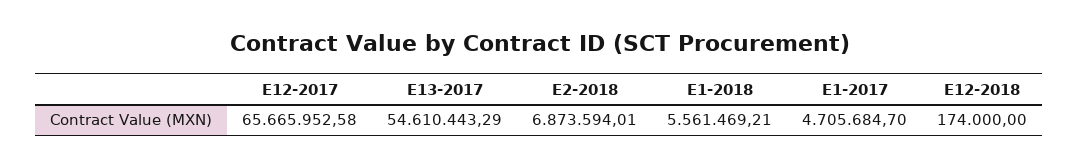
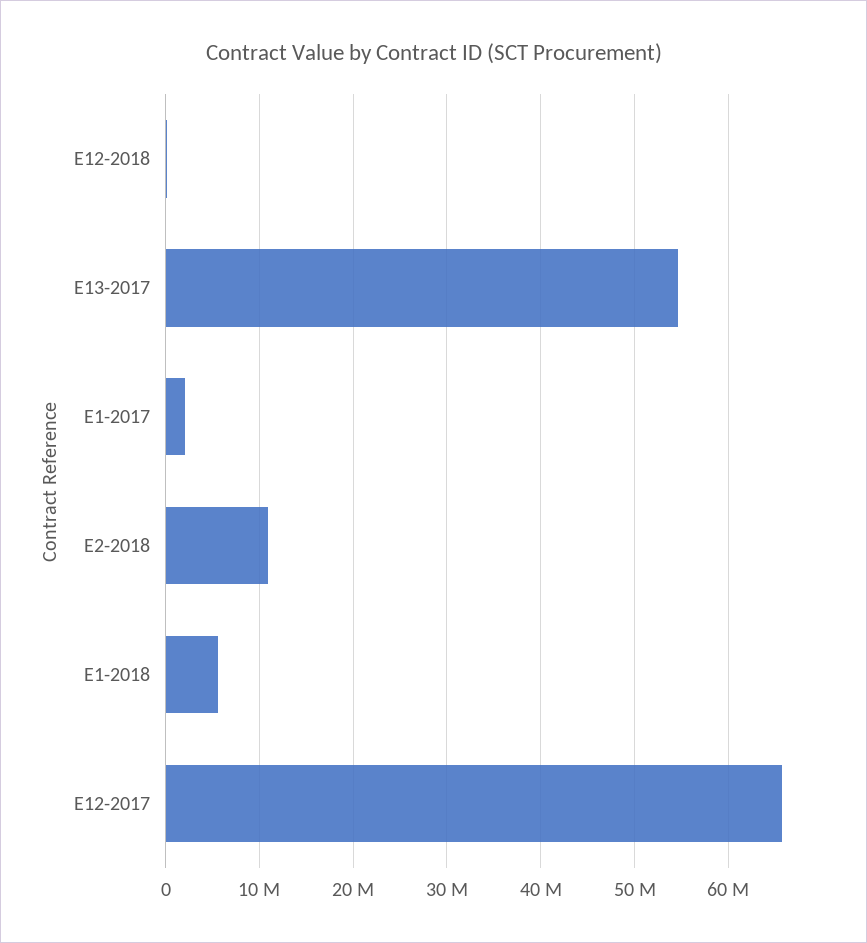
E2-2018: 6873594.01 -> 11000000
E1-2017: 4705684.7 -> 2000000

